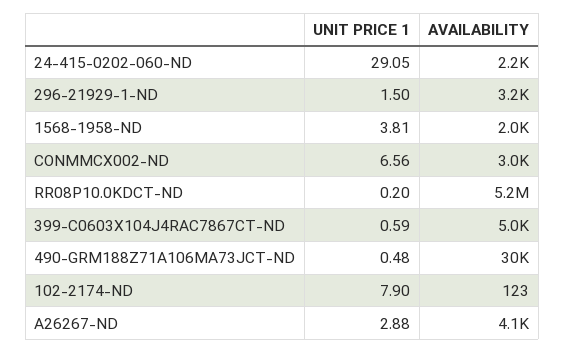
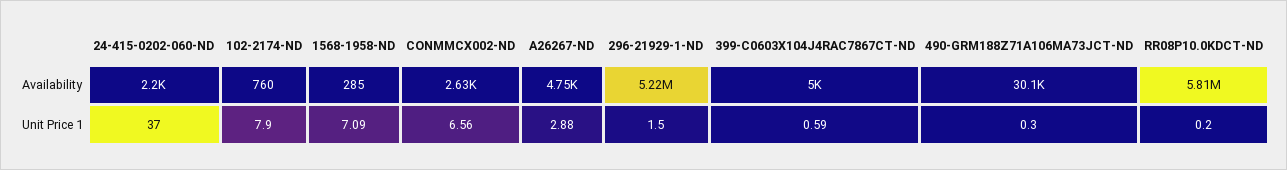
UNIT PRICE 1, 24-415-0202-060-ND: 29.05 -> 37
AVAILABILITY, 296-21929-1-ND: 3200 -> 5220000
UNIT PRICE 1, 1568-1958-ND: 3.81 -> 7.09
AVAILABILITY, 1568-1958-ND: 2000 -> 285
AVAILABILITY, CONMMCX002-ND: 3000 -> 2630
AVAILABILITY, RR08P10.0KDCT-ND: 5200000 -> 5810000
UNIT PRICE 1, 490-GRM188Z71A106MA73JCT-ND: 0.48 -> 0.3
AVAILABILITY, 102-2174-ND: 123 -> 760
AVAILABILITY, A26267-ND: 4100 -> 4750

